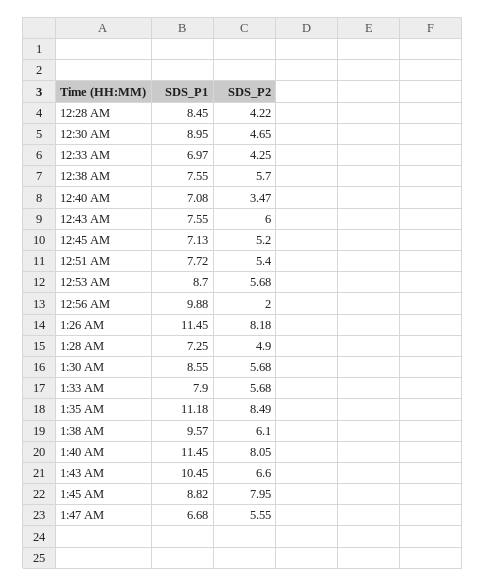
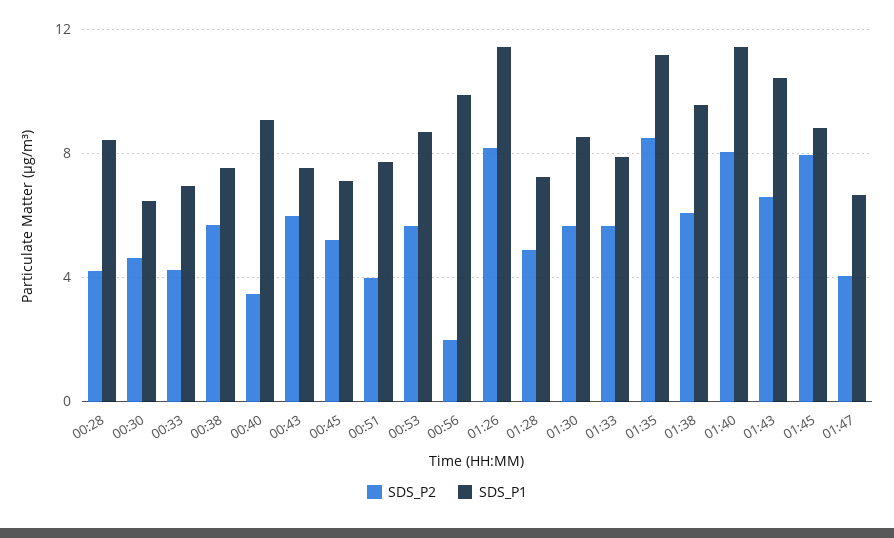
SDS_P1, 12:30 AM: 8.95 -> 6.5
SDS_P1, 12:40 AM: 7.08 -> 9
SDS_P2, 12:51 AM: 5.4 -> 4
SDS_P2, 1:47 AM: 5.55 -> 4

